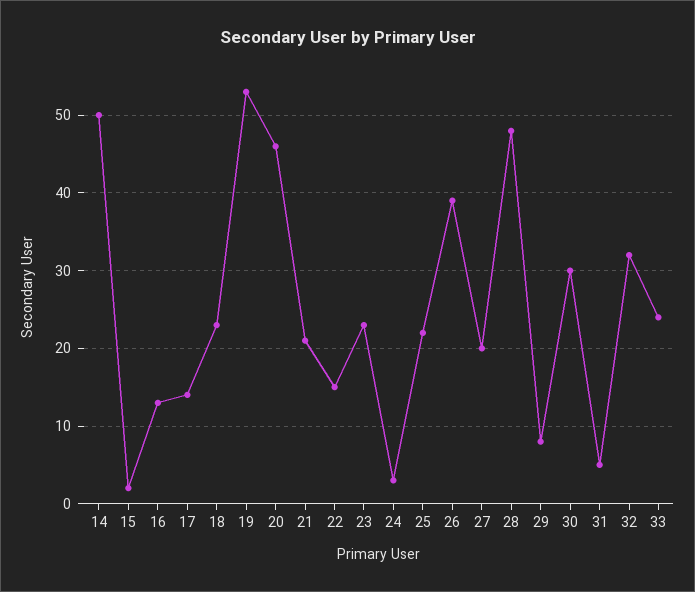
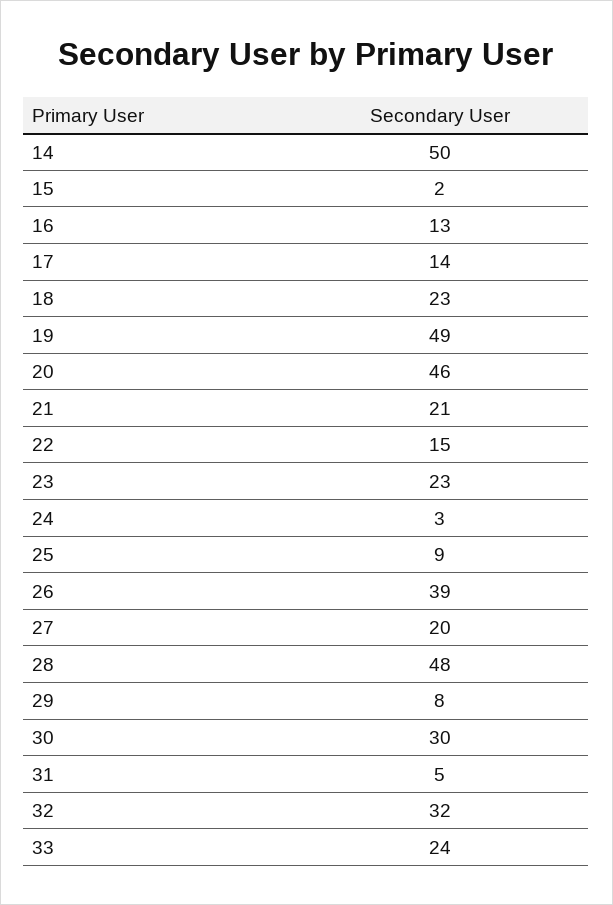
19: 53 -> 49
25: 22 -> 9

